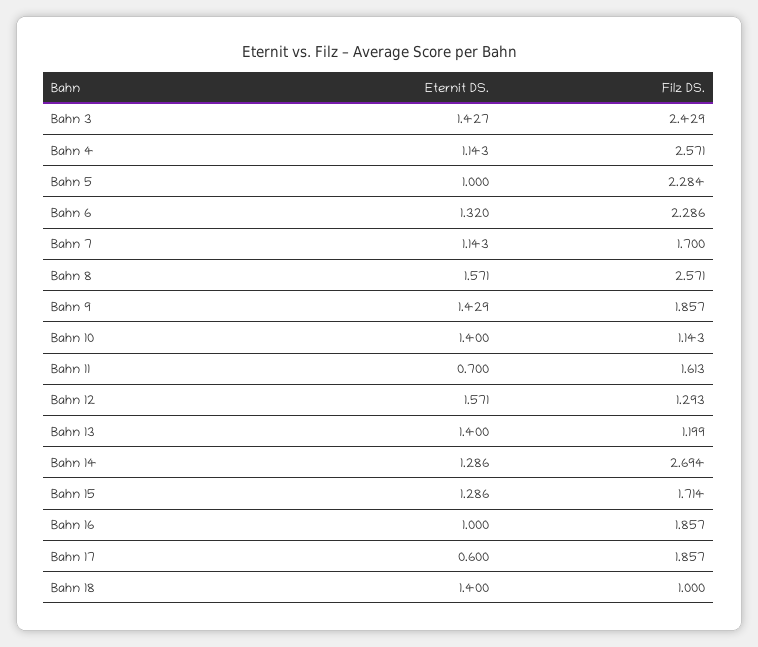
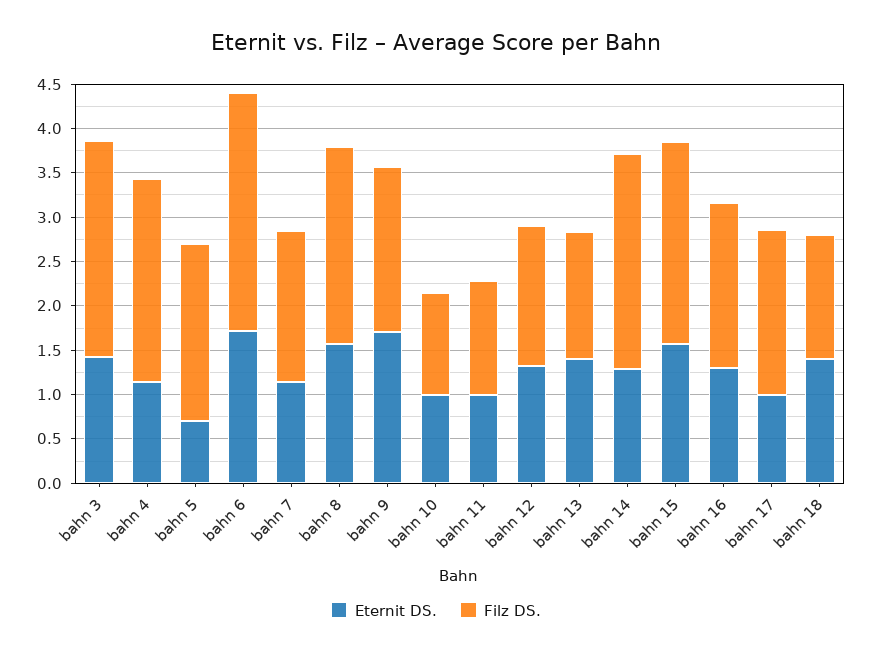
Filz DS., Bahn 4: 2.571 -> 2.3
Eternit DS., Bahn 5: 1 -> 0.7
Filz DS., Bahn 5: 2.284 -> 2
Eternit DS., Bahn 6: 1.32 -> 1.7
Filz DS., Bahn 6: 2.286 -> 2.7
Filz DS., Bahn 8: 2.571 -> 2.2
Eternit DS., Bahn 9: 1.429 -> 1.7
Eternit DS., Bahn 10: 1.4 -> 1
Eternit DS., Bahn 11: 0.7 -> 1
Filz DS., Bahn 11: 1.613 -> 1.3
Eternit DS., Bahn 12: 1.571 -> 1.3
Filz DS., Bahn 12: 1.293 -> 1.6
Filz DS., Bahn 13: 1.199 -> 1.4
Filz DS., Bahn 14: 2.694 -> 2.4
Eternit DS., Bahn 15: 1.286 -> 1.6
Filz DS., Bahn 15: 1.714 -> 2.3
Eternit DS., Bahn 16: 1 -> 1.3
Eternit DS., Bahn 17: 0.6 -> 1
Filz DS., Bahn 18: 1 -> 1.4

